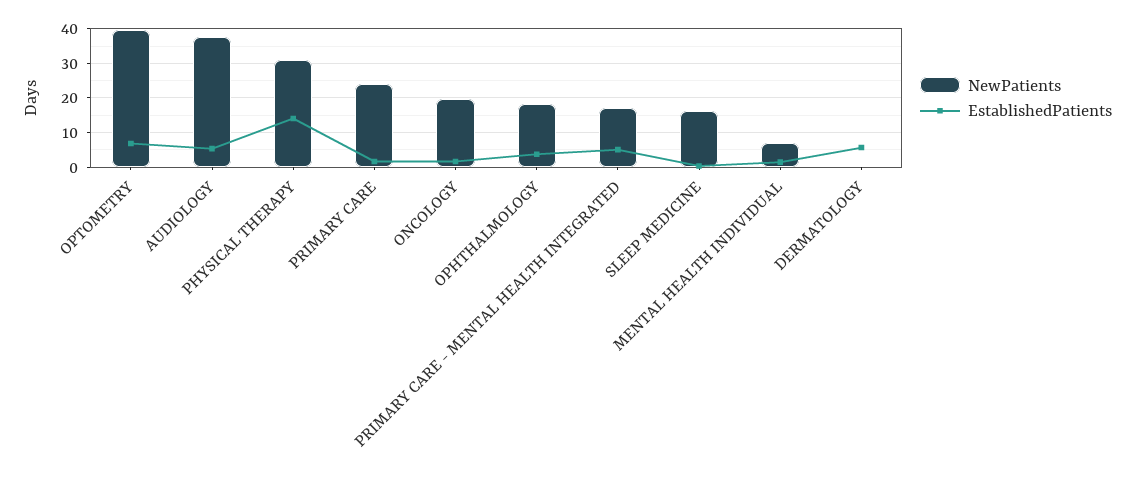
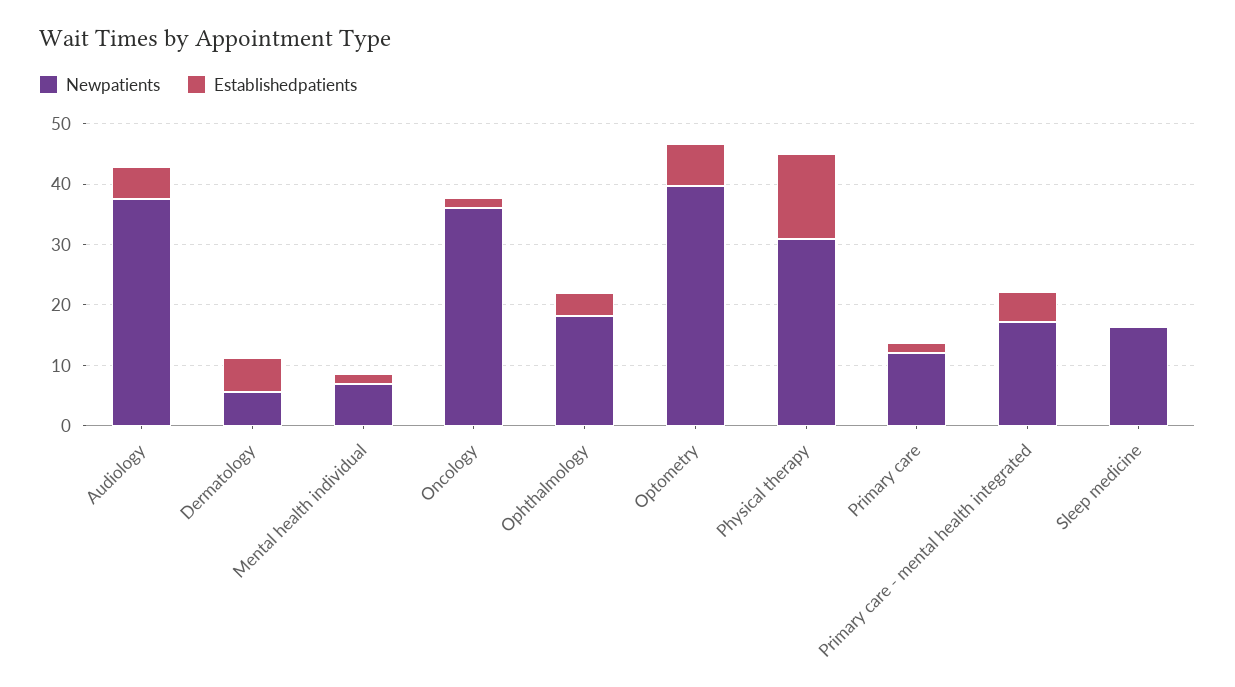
NewPatients, PRIMARY CARE: 24 -> 12
NewPatients, ONCOLOGY: 20 -> 36
NewPatients, DERMATOLOGY: 0 -> 6

